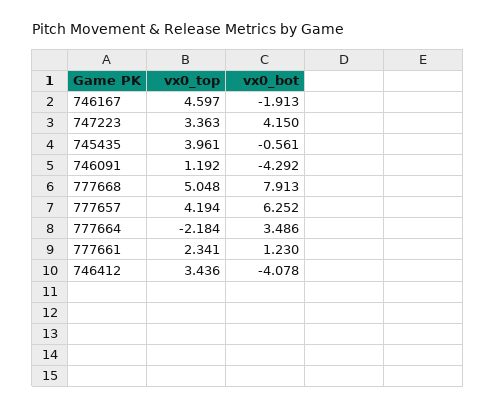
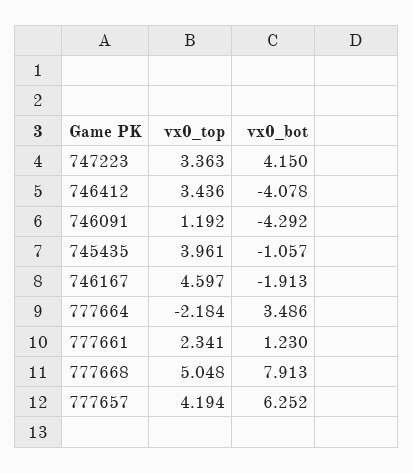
vx0_bot, 745435: -0.561 -> -1.057

